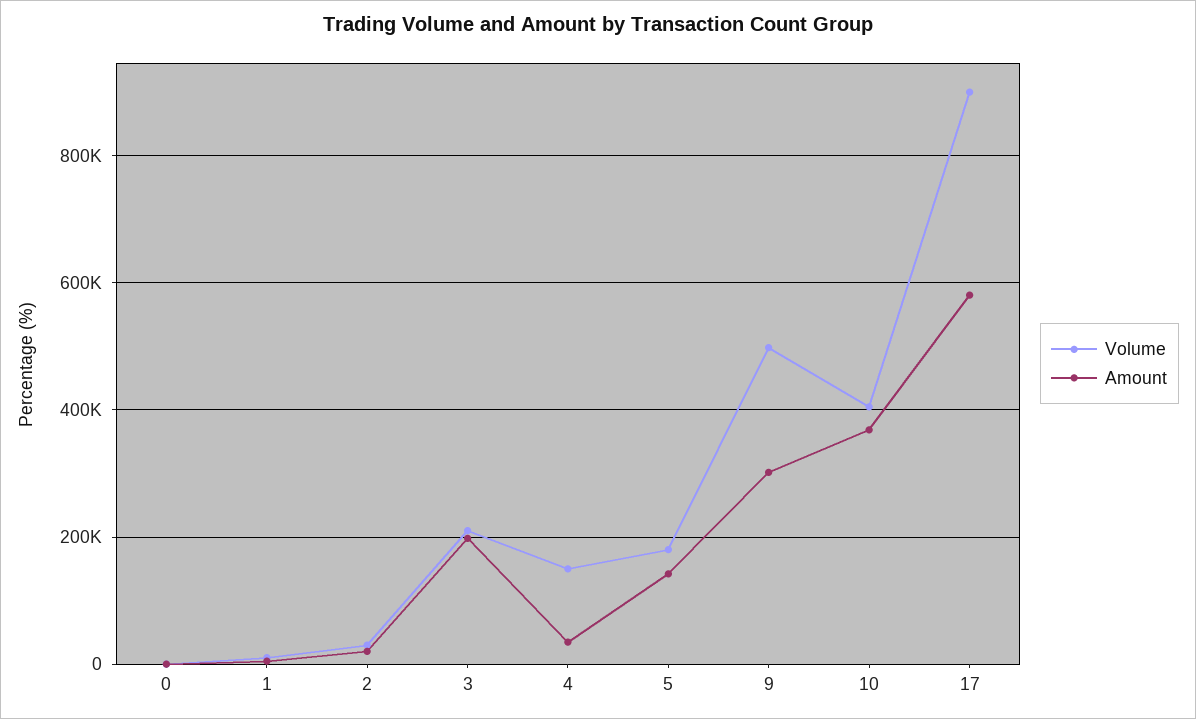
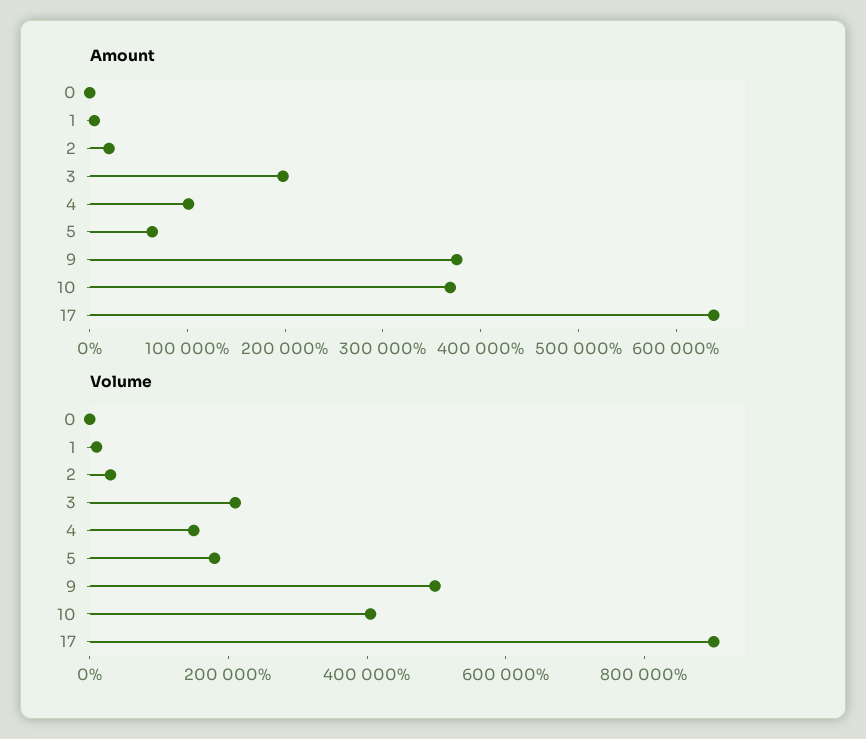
Amount, 4: 40000 -> 100000
Amount, 5: 140000 -> 60000
Amount, 9: 300000 -> 380000
Amount, 17: 580000 -> 640000

